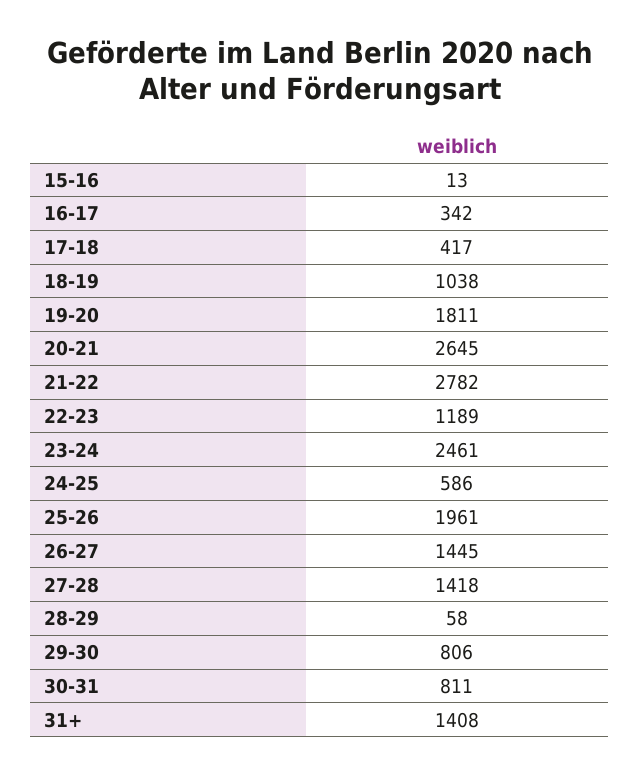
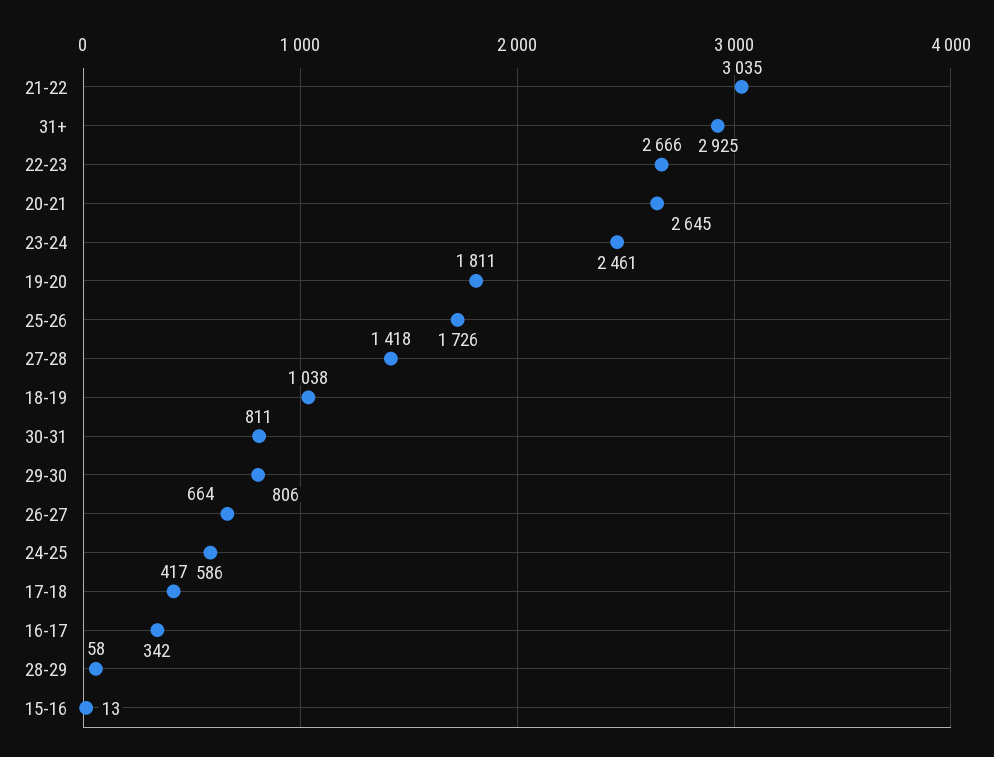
21-22: 2782 -> 3035
22-23: 1189 -> 2666
25-26: 1961 -> 1726
26-27: 1445 -> 664
31+: 1408 -> 2925

